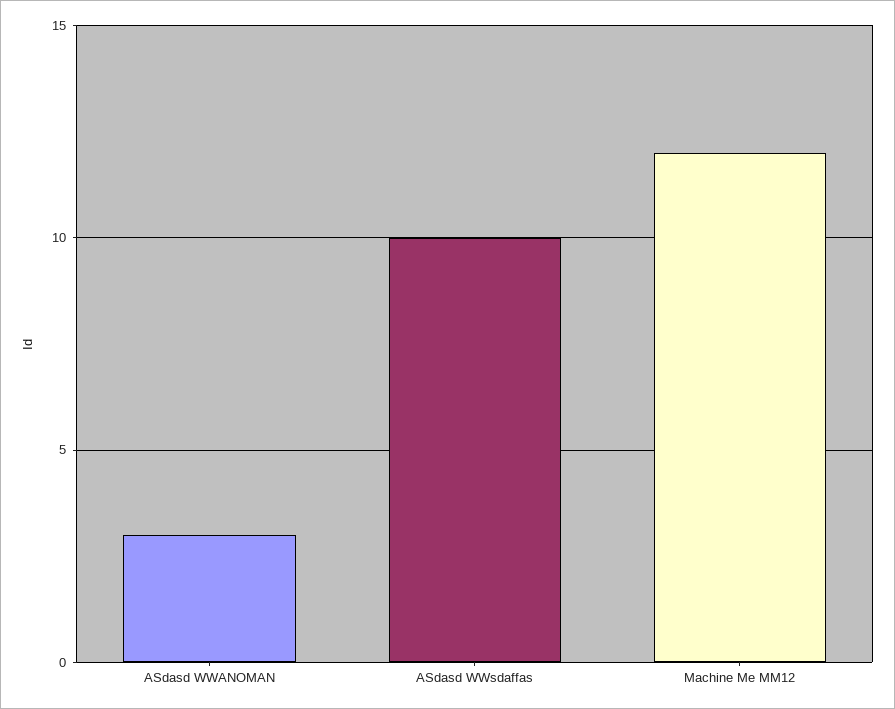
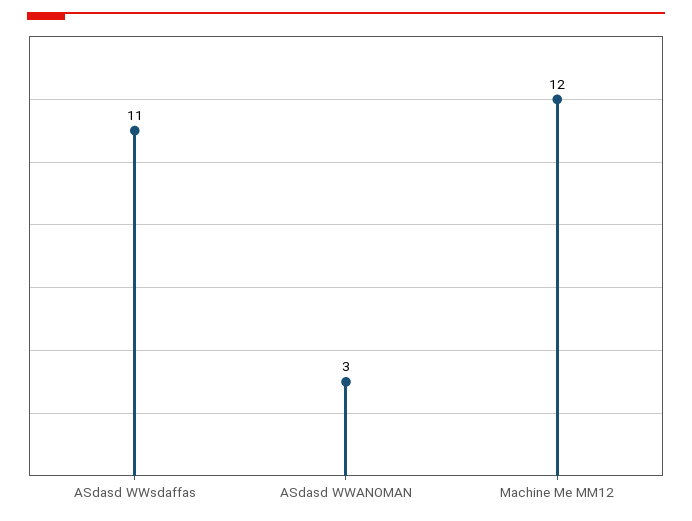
ASdasd WWsdaffas: 10 -> 11

